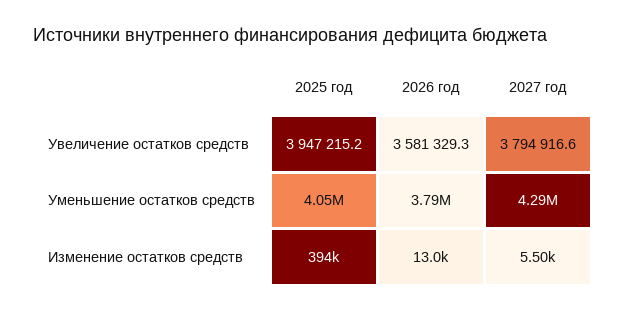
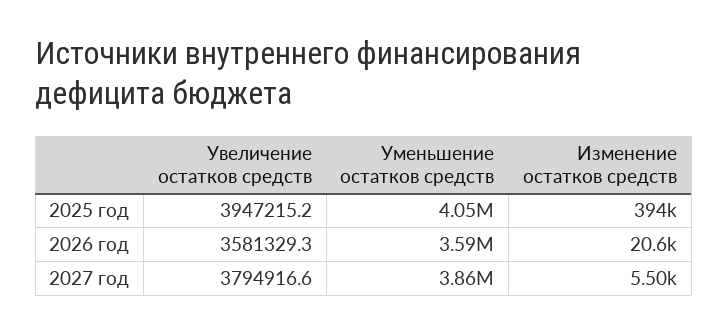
2026 год, Уменьшение остатков средств: 3790000 -> 3590000
2027 год, Уменьшение остатков средств: 4290000 -> 3860000
2026 год, Изменение остатков средств: 13000 -> 20600

